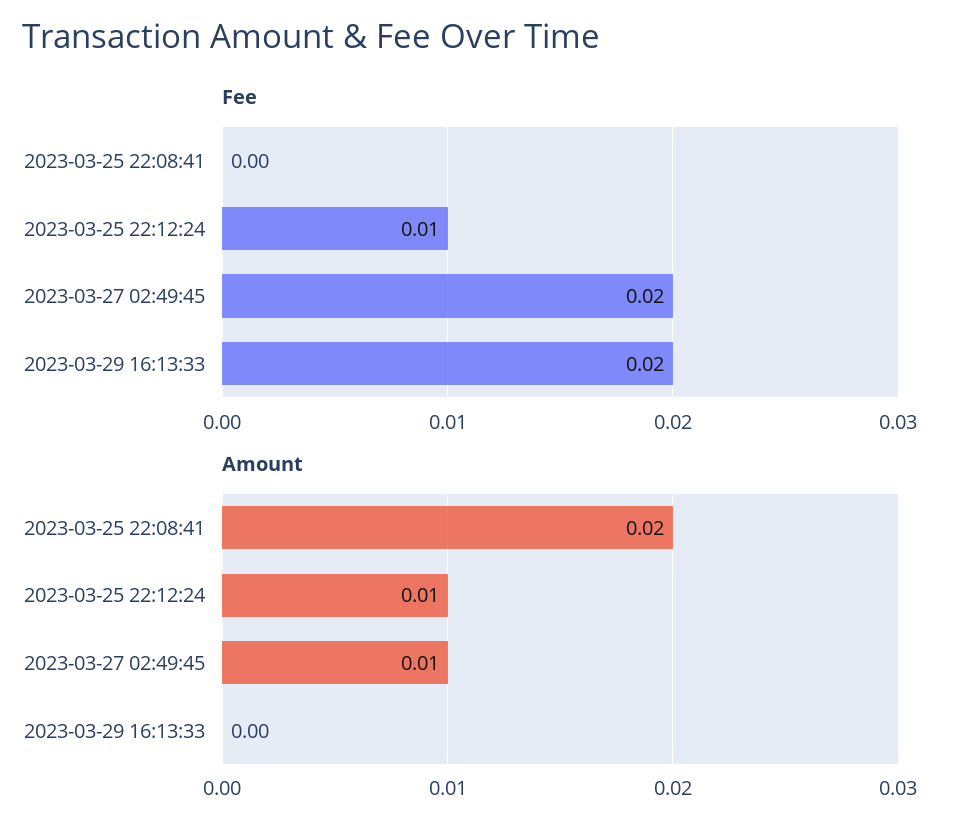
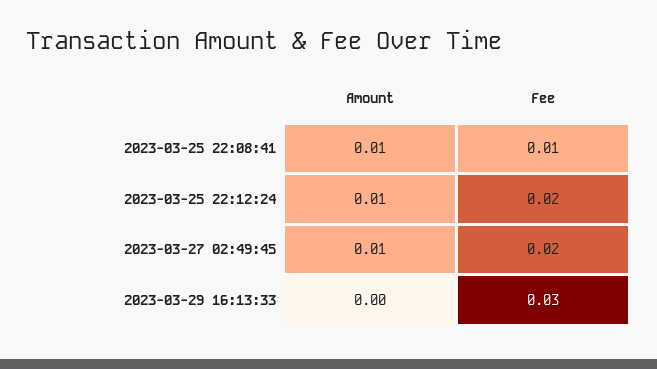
Fee, 2023-03-25 22:08:41: 0 -> 0.01
Fee, 2023-03-25 22:12:24: 0.01 -> 0.02
Fee, 2023-03-29 16:13:33: 0.02 -> 0.03
Amount, 2023-03-25 22:08:41: 0.02 -> 0.01

